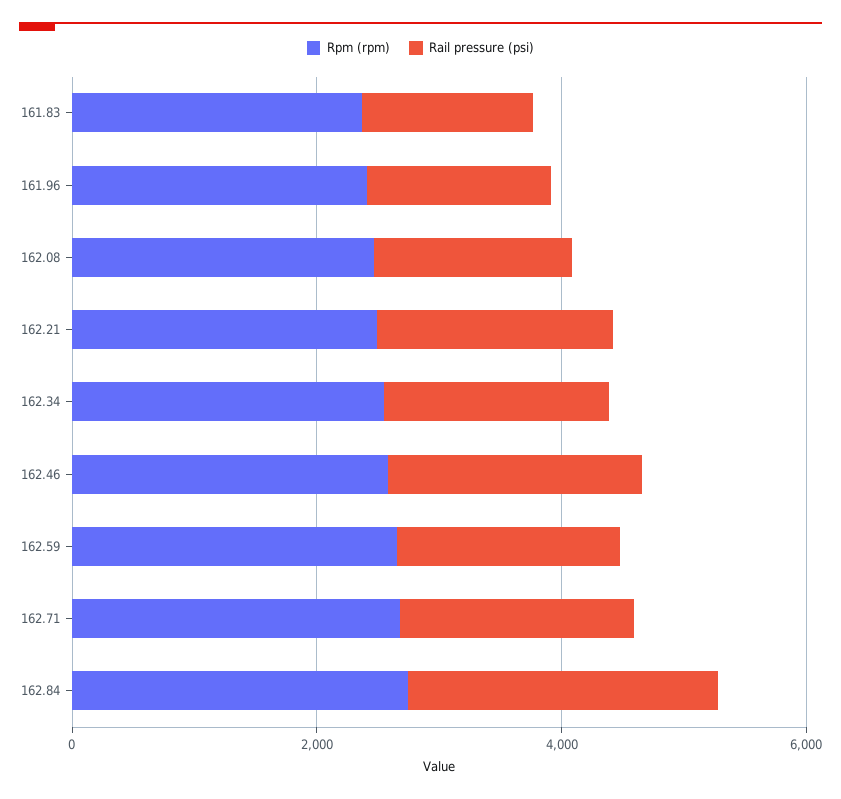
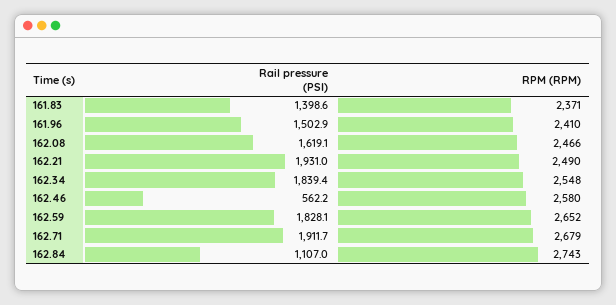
Rail pressure (psi), 162.46: 2000 -> 562.2
Rail pressure (psi), 162.84: 2500 -> 1107

